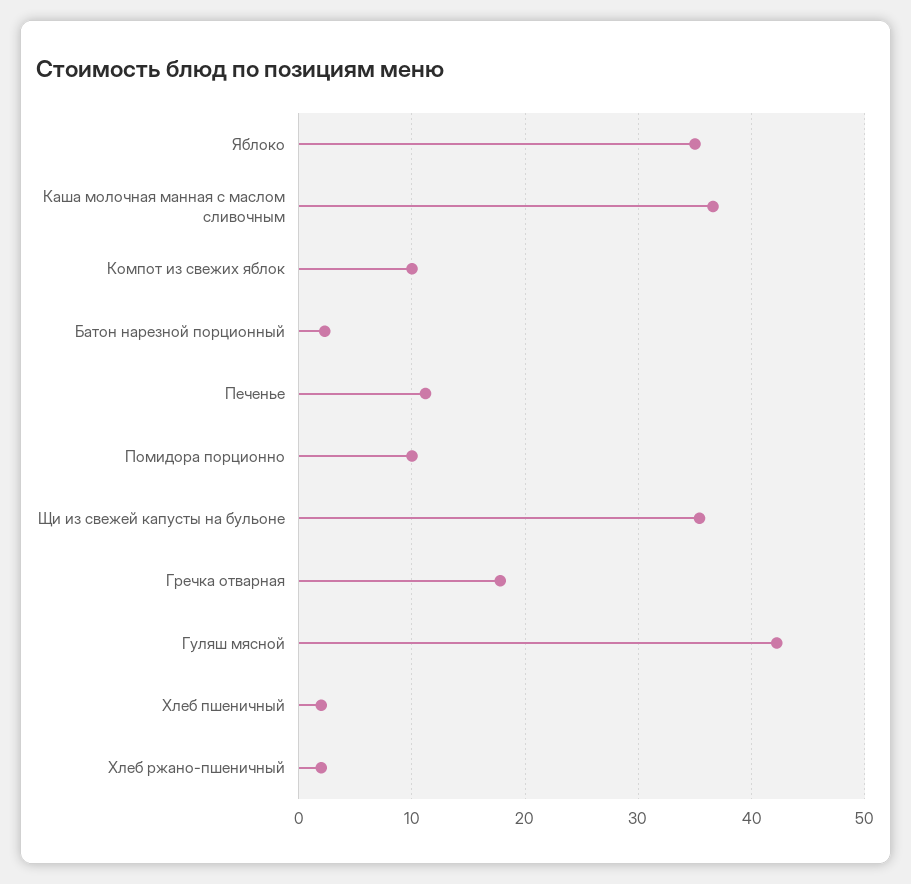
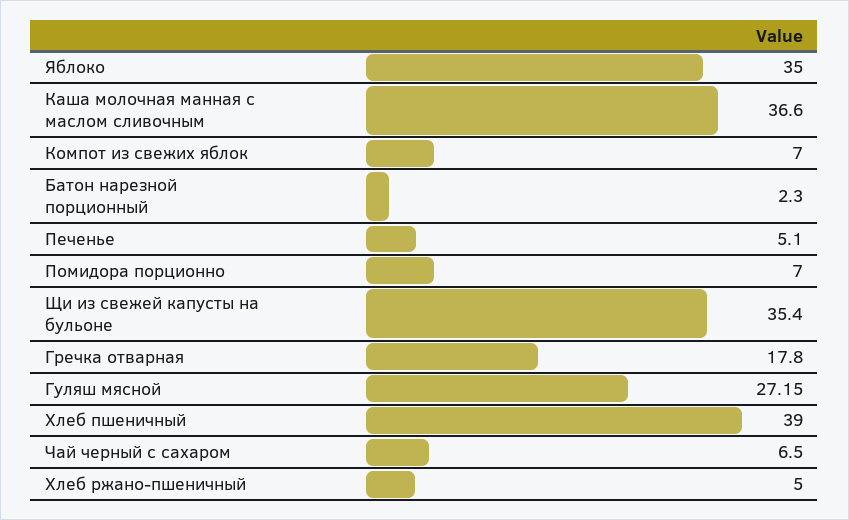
Компот из свежих яблок: 10 -> 7
Печенье: 11 -> 5.1
Помидора порционно: 10 -> 7
Гуляш мясной: 42 -> 27.15
Хлеб пшеничный: 2 -> 39
Хлеб ржано-пшеничный: 2 -> 5
Чай черный с сахаром: none -> 6.5

